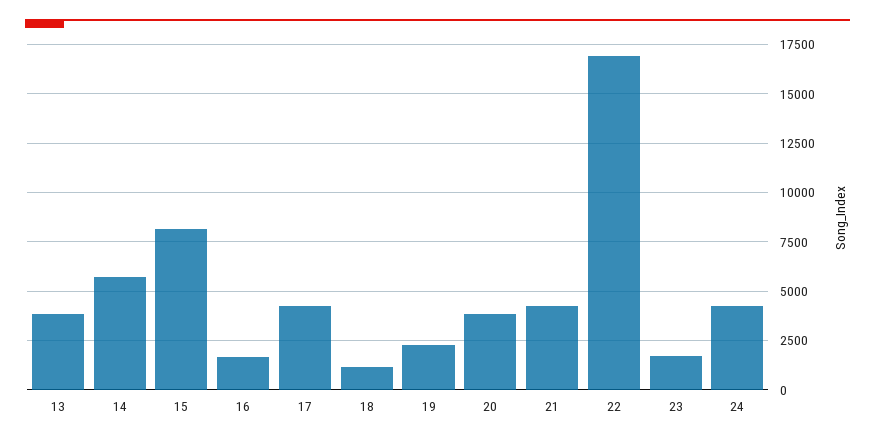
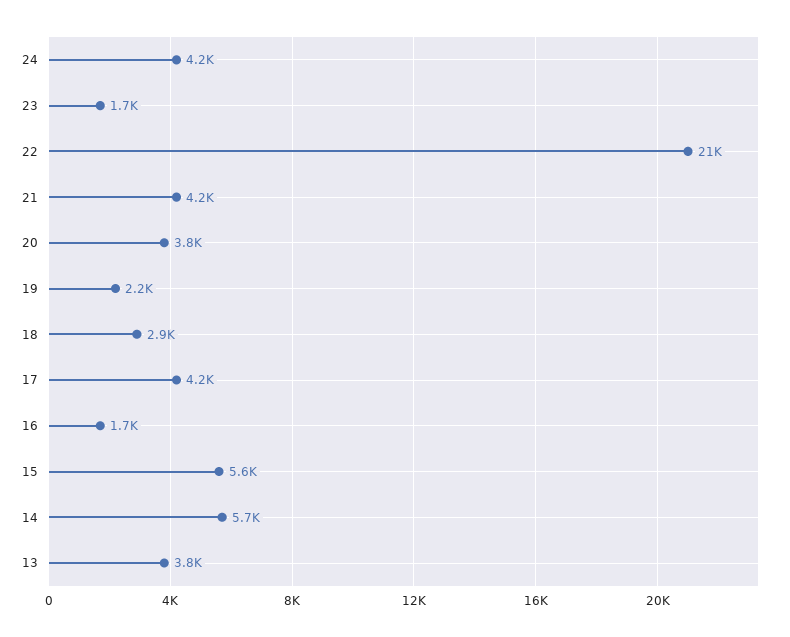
15: 8000 -> 5600
18: 1000 -> 2900
22: 17000 -> 21000

